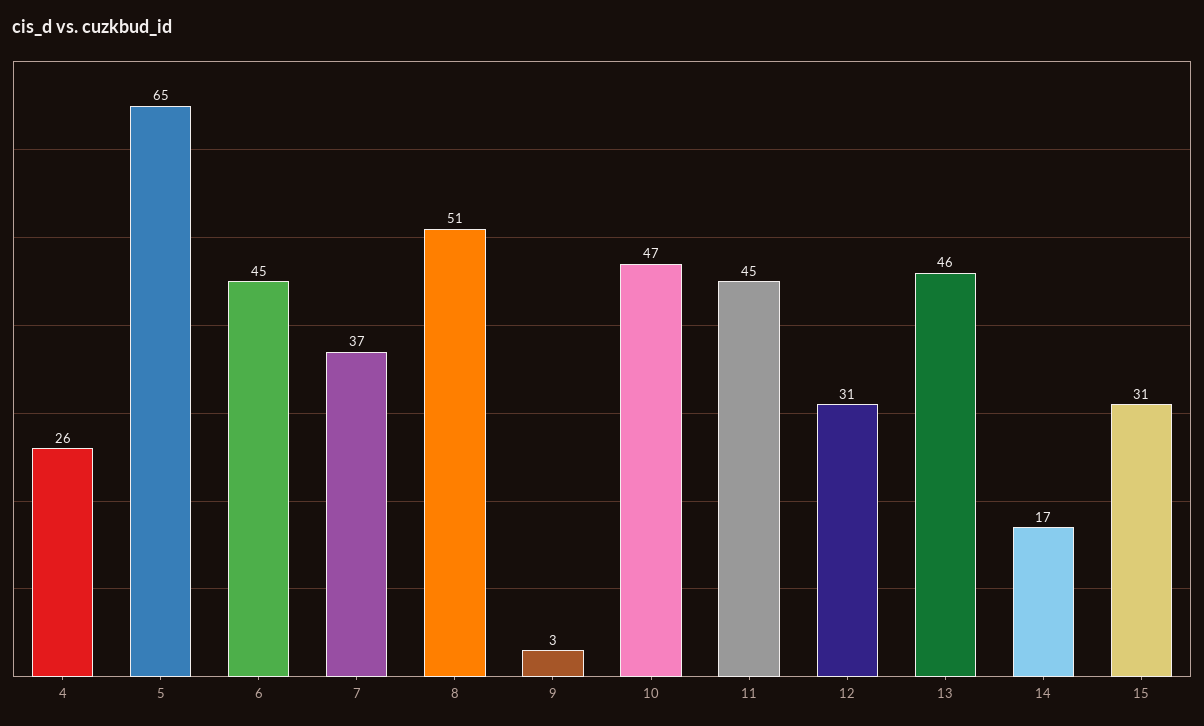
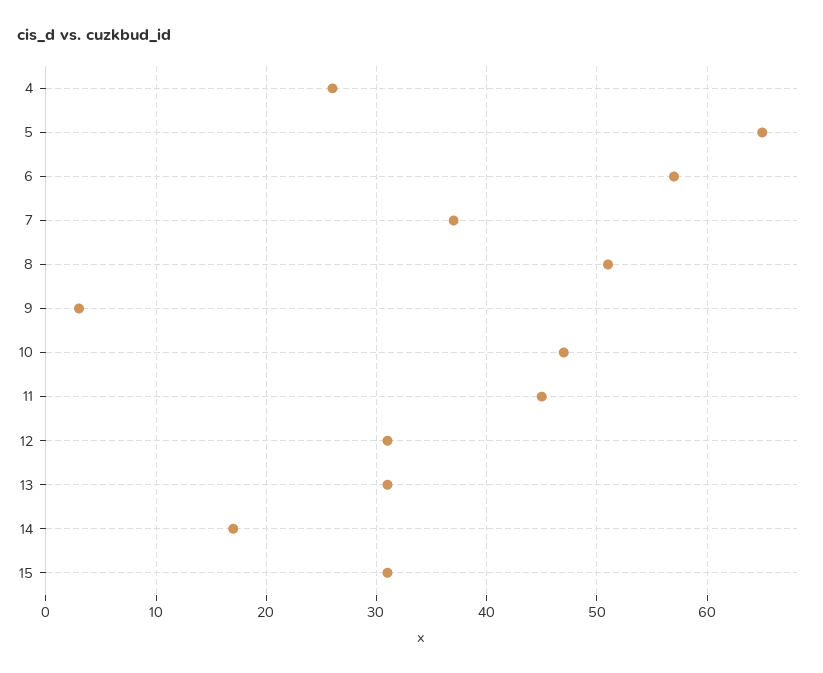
6: 45 -> 57
13: 46 -> 31

